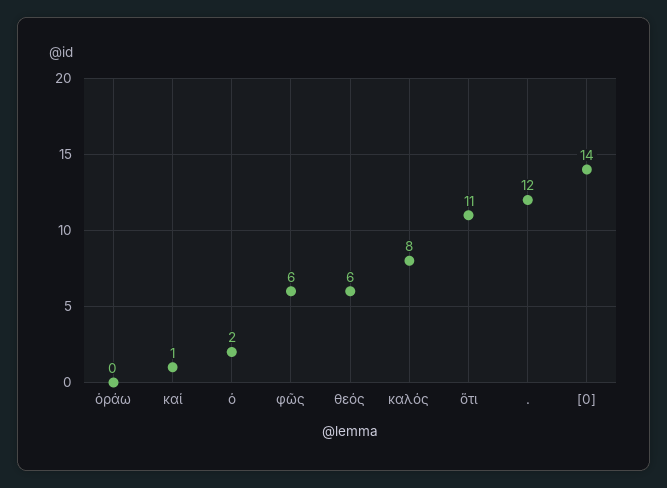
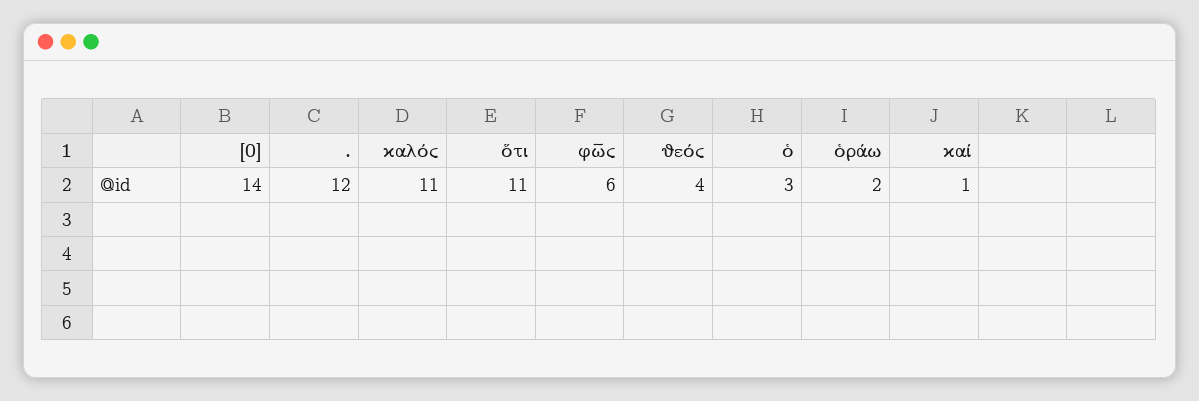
ὁράω: 0 -> 2
ὁ: 2 -> 3
θεός: 6 -> 4
καλός: 8 -> 11

